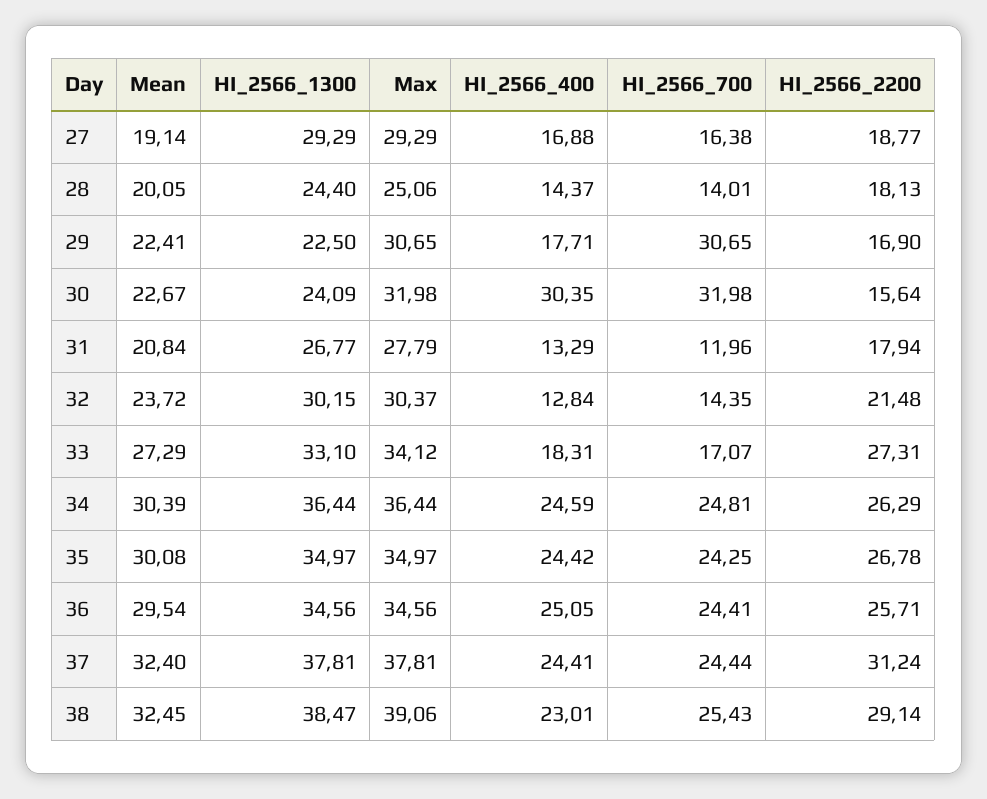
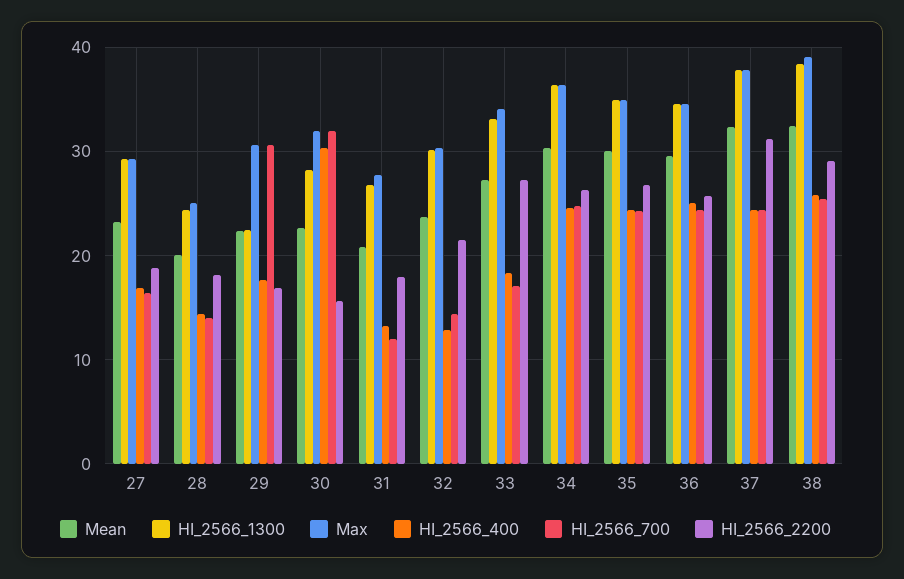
Mean, 27: 19.14 -> 23
HI_2566_1300, 30: 24.09 -> 28
HI_2566_400, 38: 23.01 -> 26

